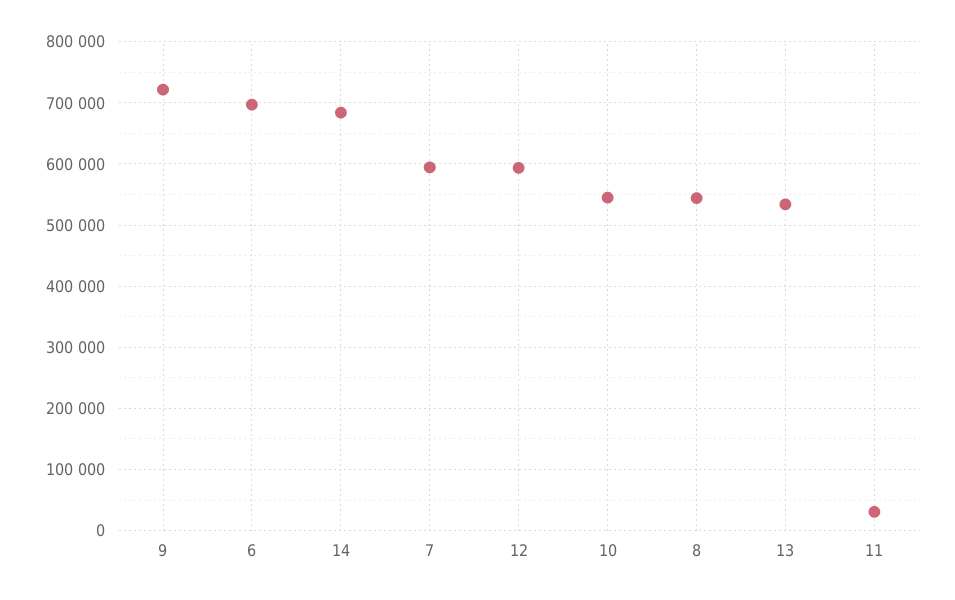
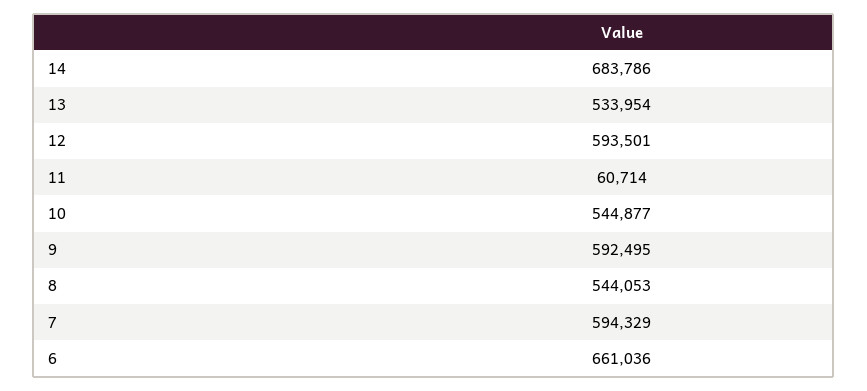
9: 720000 -> 592495
6: 700000 -> 661036
11: 30000 -> 60714

